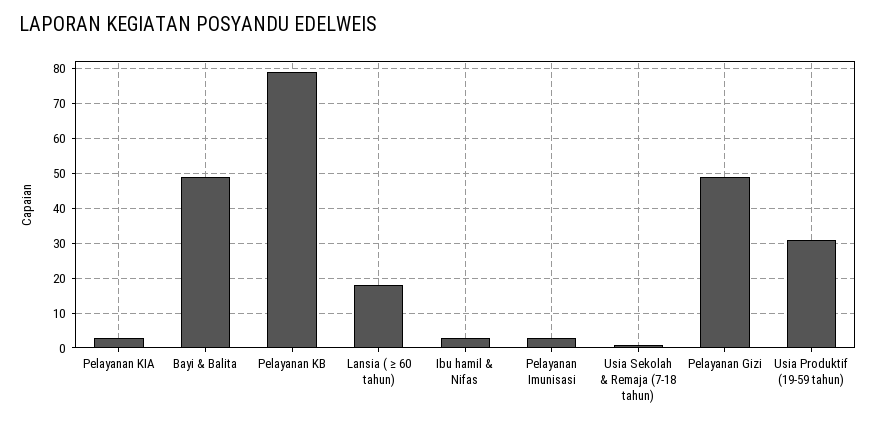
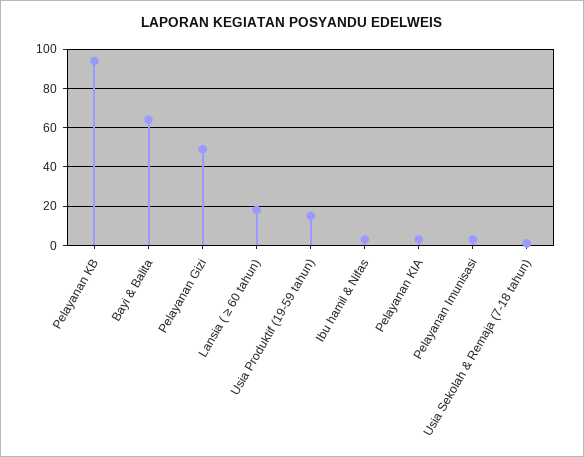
Bayi & Balita: 50 -> 65
Pelayanan KB: 80 -> 95
Usia Produktif (19-59 tahun): 30 -> 15

